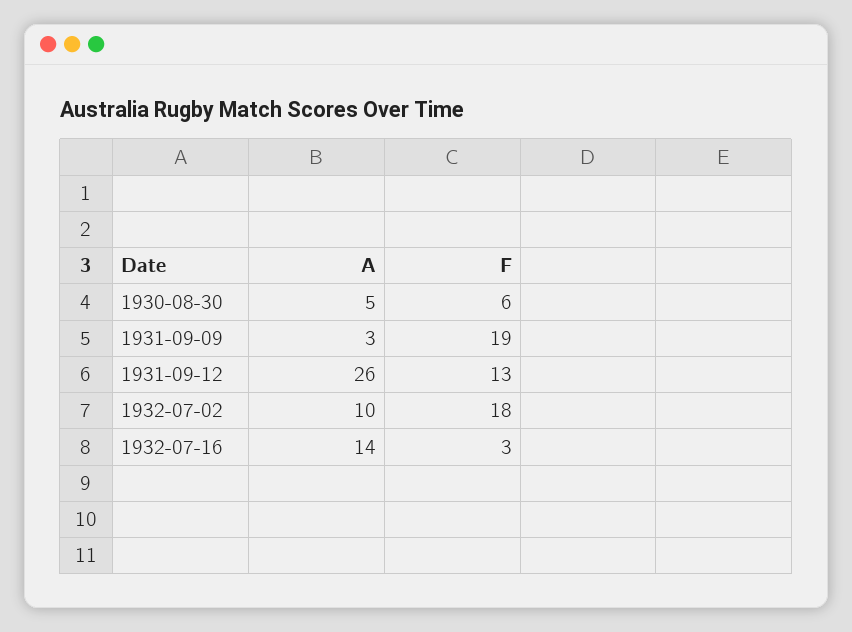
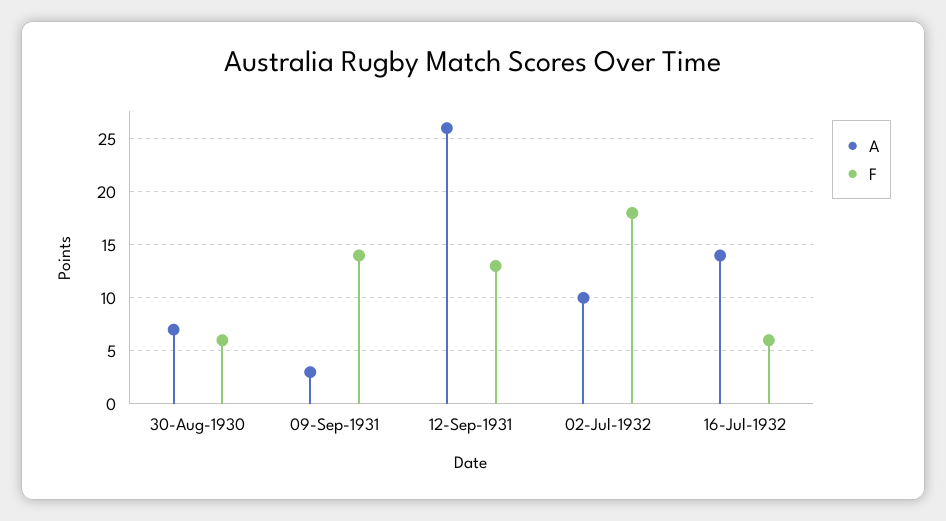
A, 1930-08-30: 5 -> 7
F, 1931-09-09: 19 -> 14
F, 1932-07-16: 3 -> 6

